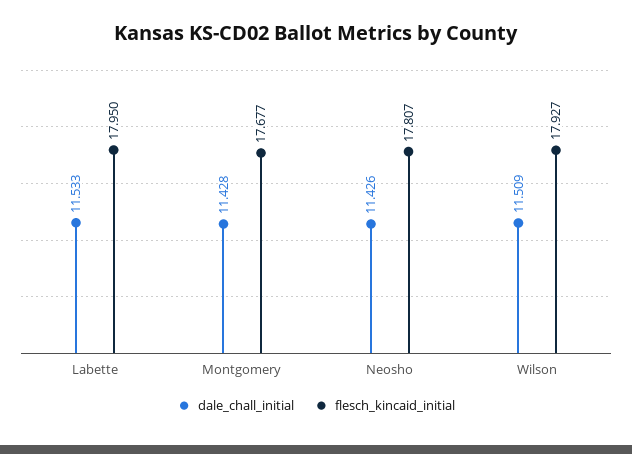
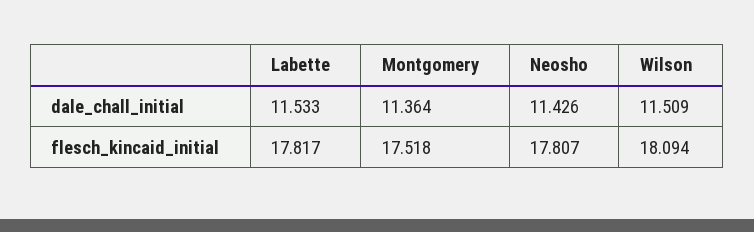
flesch_kincaid_initial, Labette: 17.95 -> 17.817
dale_chall_initial, Montgomery: 11.428 -> 11.364
flesch_kincaid_initial, Montgomery: 17.677 -> 17.518
flesch_kincaid_initial, Wilson: 17.927 -> 18.094

